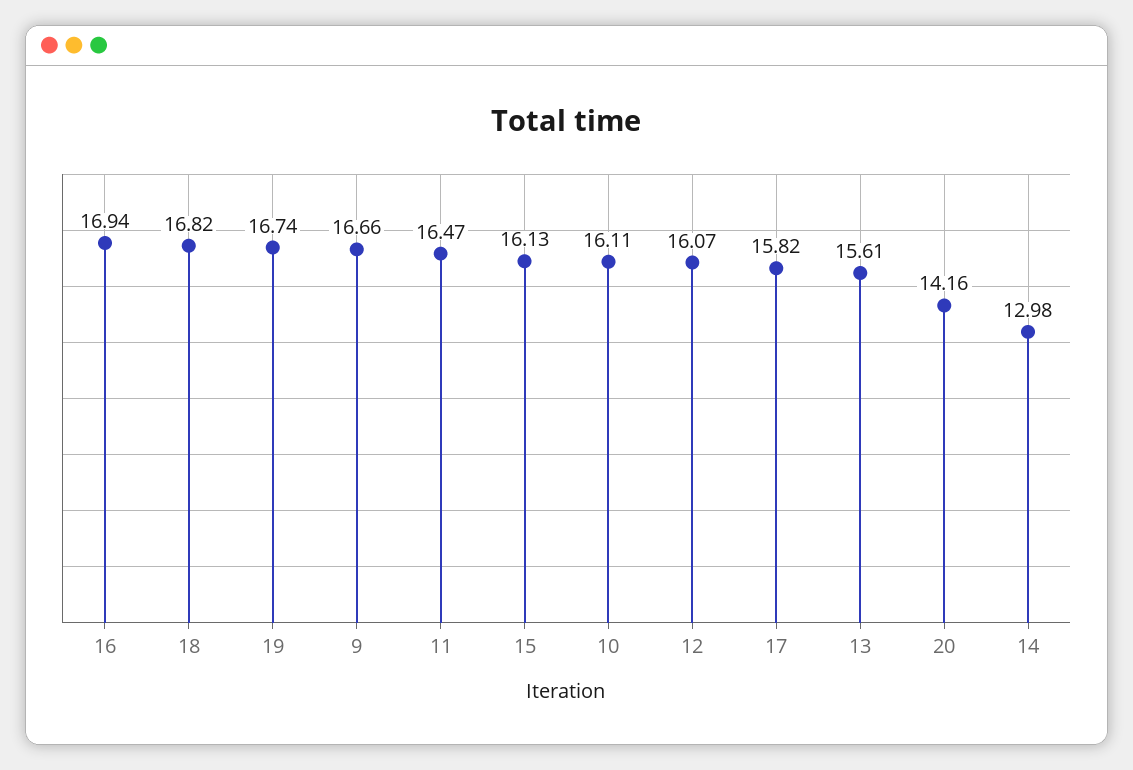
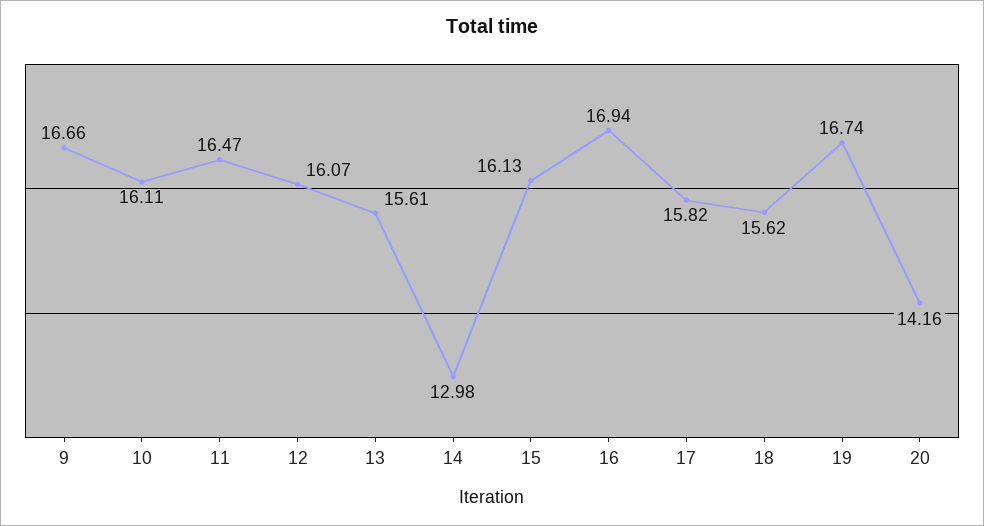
18: 16.82 -> 15.62

